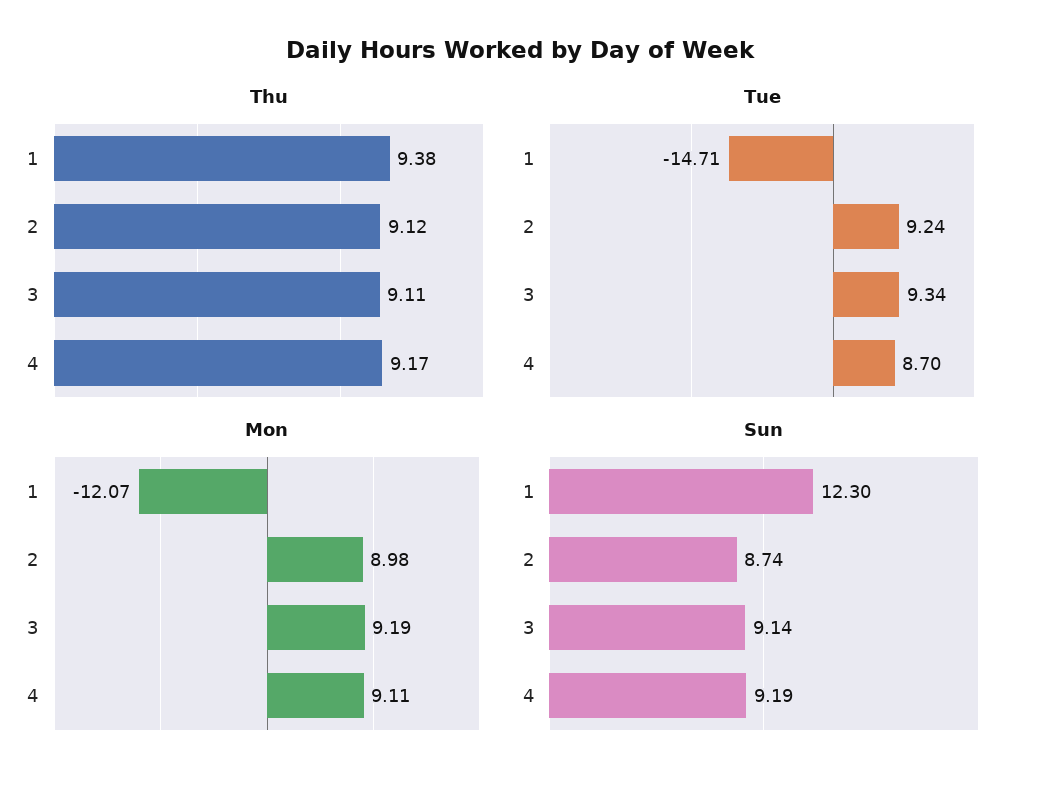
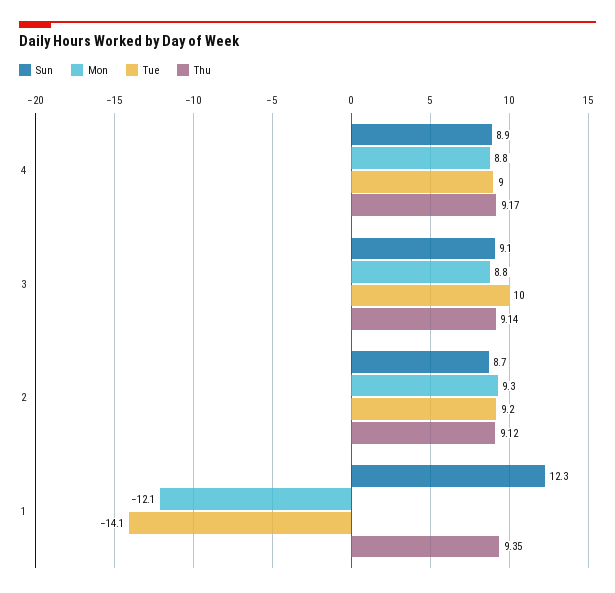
Thu, 1: 9.38 -> 9.35
Thu, 3: 9.11 -> 9.14
Tue, 1: -14.71 -> -14.1
Tue, 3: 9.34 -> 10
Tue, 4: 8.7 -> 9
Mon, 2: 8.98 -> 9.3
Mon, 3: 9.19 -> 8.8
Mon, 4: 9.11 -> 8.8
Sun, 4: 9.19 -> 8.9

